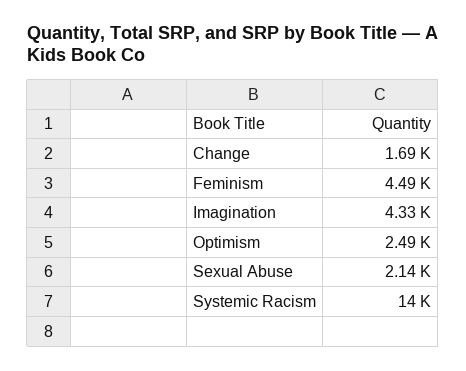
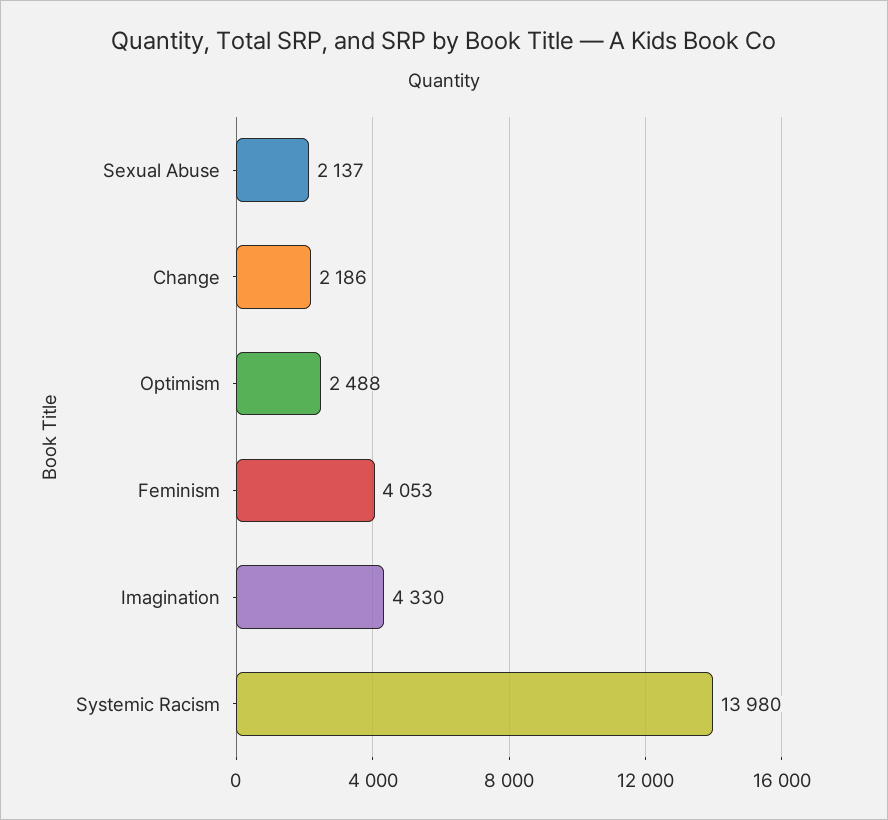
Change: 1690 -> 2186
Feminism: 4490 -> 4053

